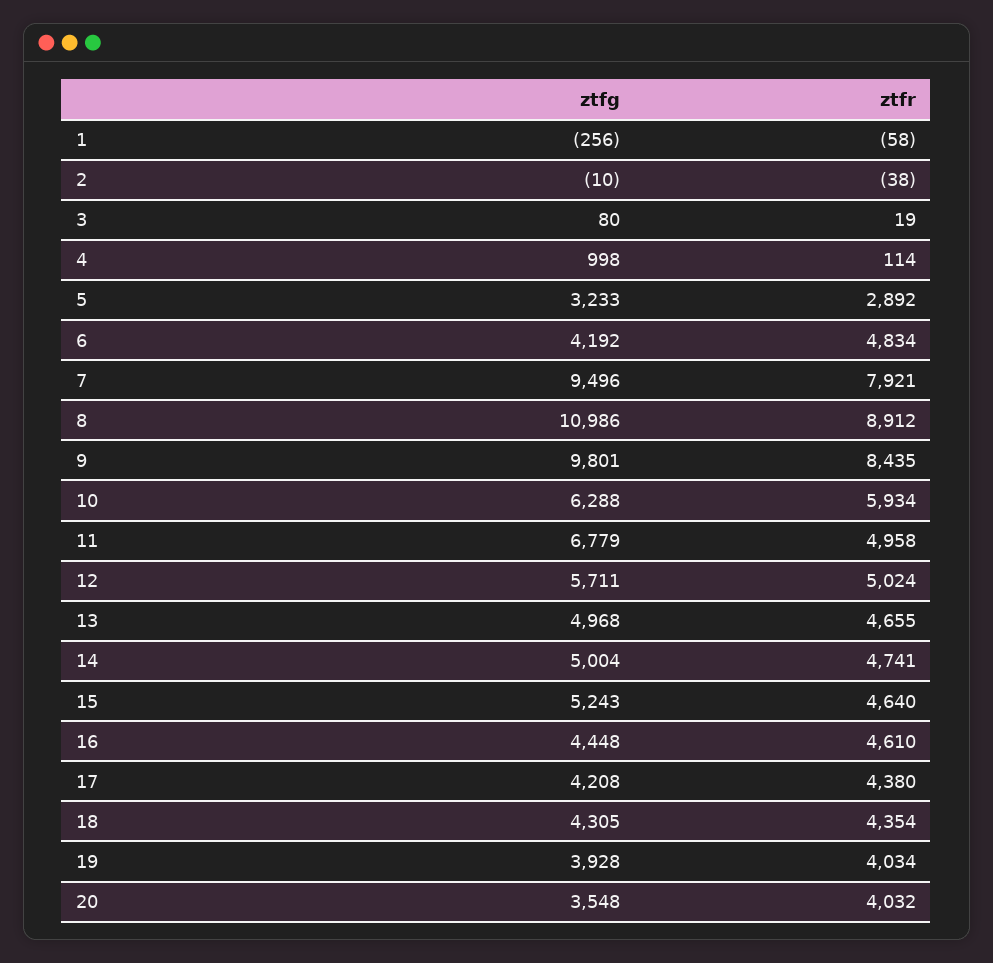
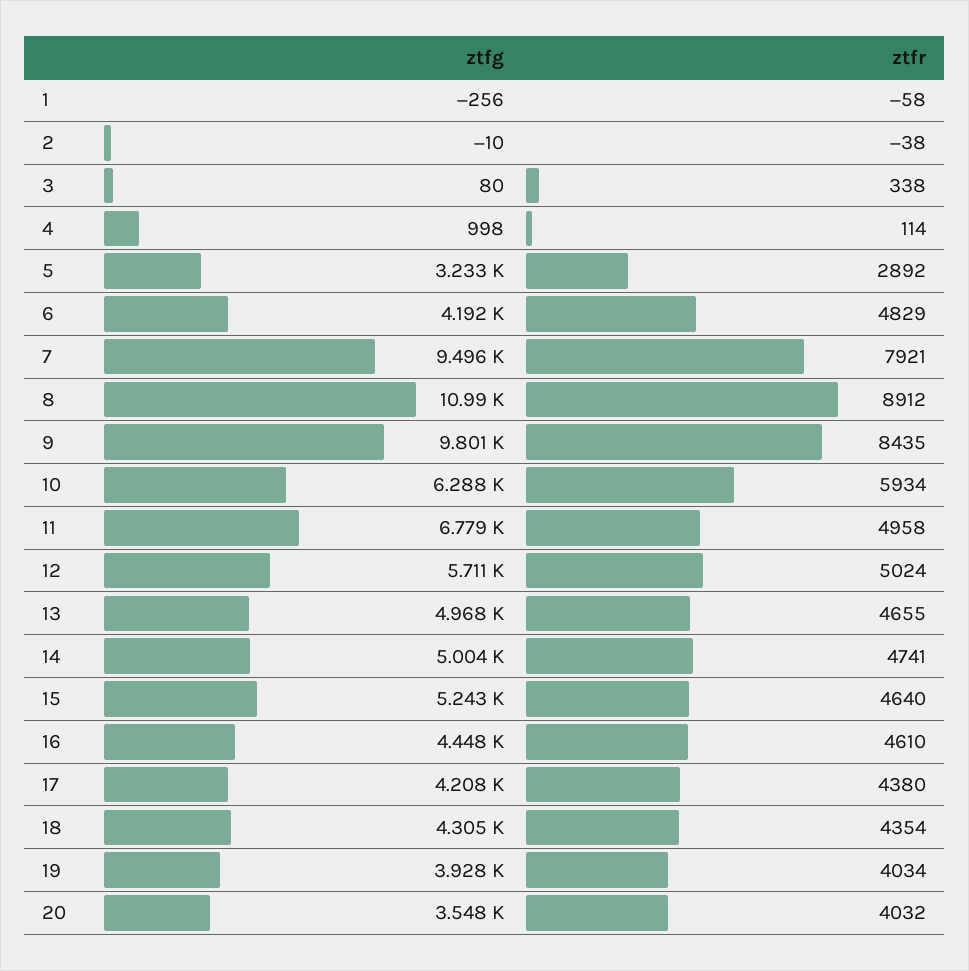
ztfr, 3: 19 -> 338
ztfr, 6: 4834 -> 4829

